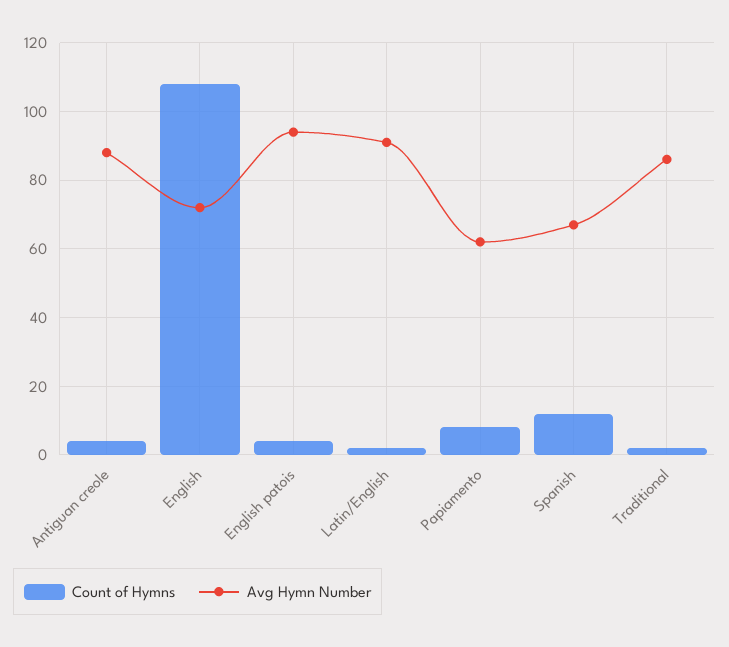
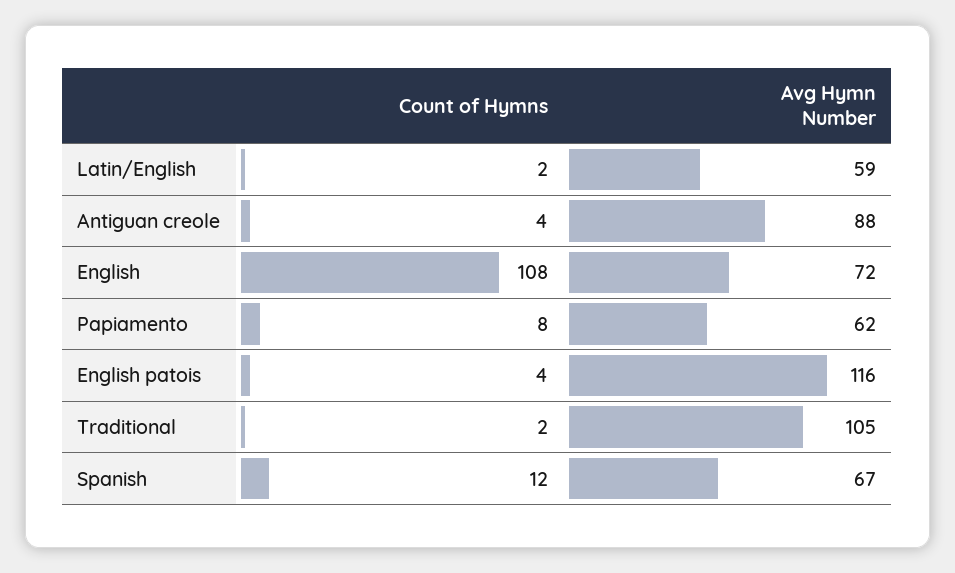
Avg Hymn Number, English patois: 95 -> 116
Avg Hymn Number, Latin/English: 90 -> 59
Avg Hymn Number, Traditional: 85 -> 105

